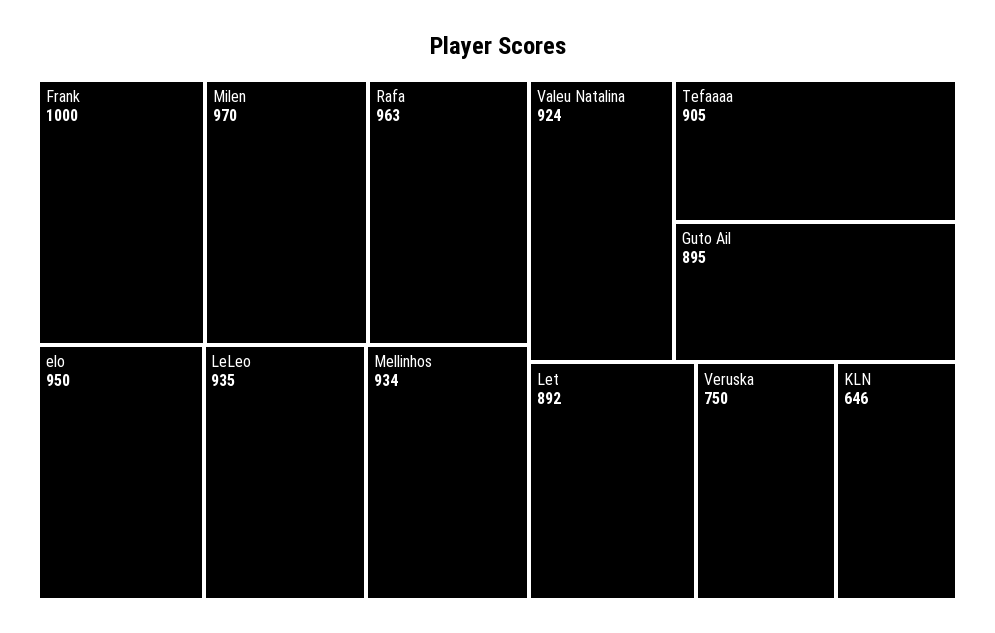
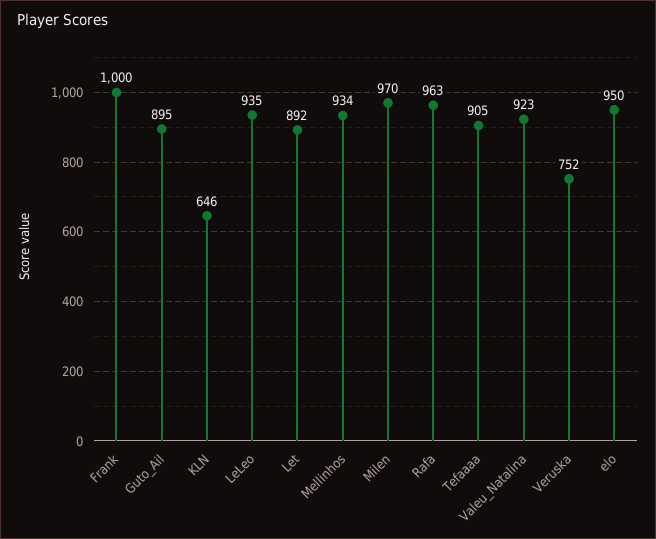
Valeu Natalina: 924 -> 923
Veruska: 750 -> 752

